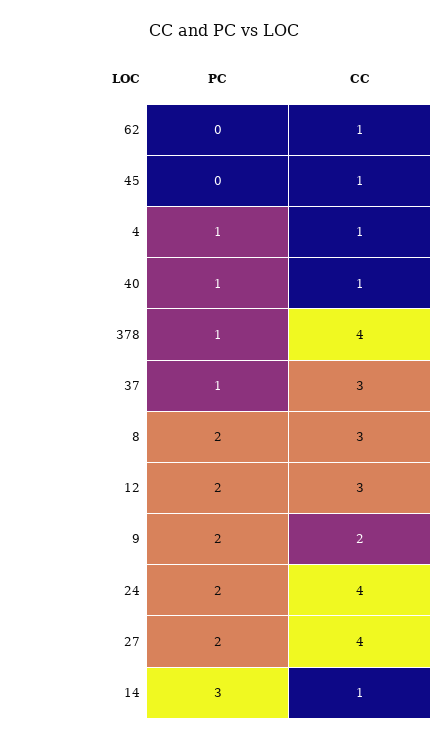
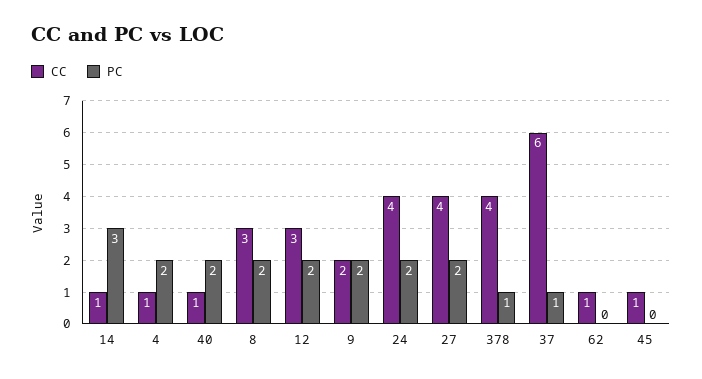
PC, 4: 1 -> 2
PC, 40: 1 -> 2
CC, 37: 3 -> 6

